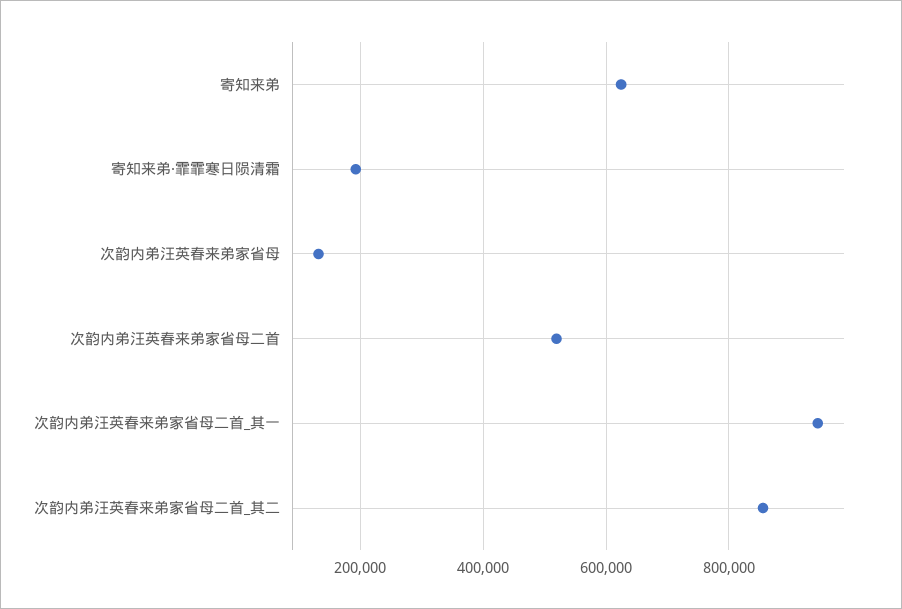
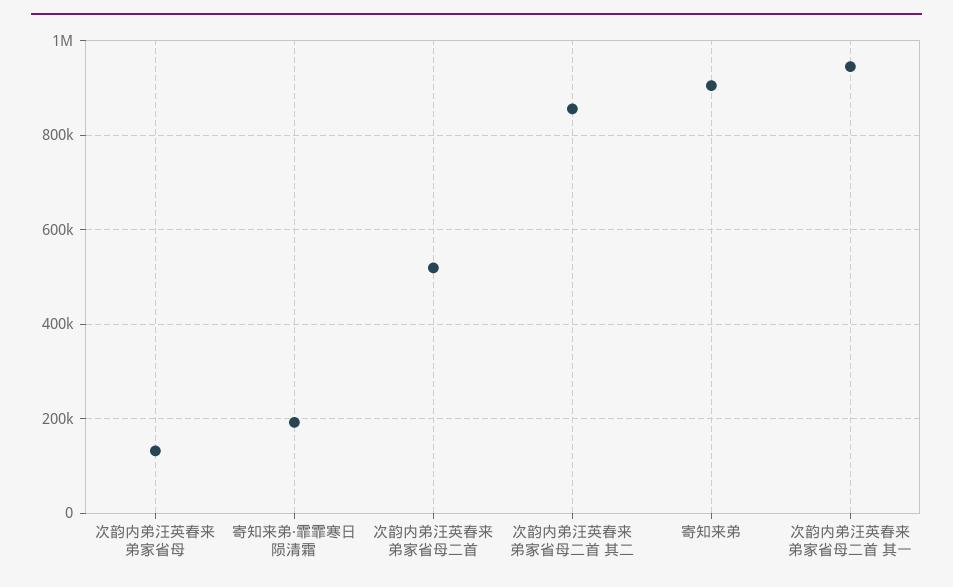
寄知来弟: 620000 -> 900000

